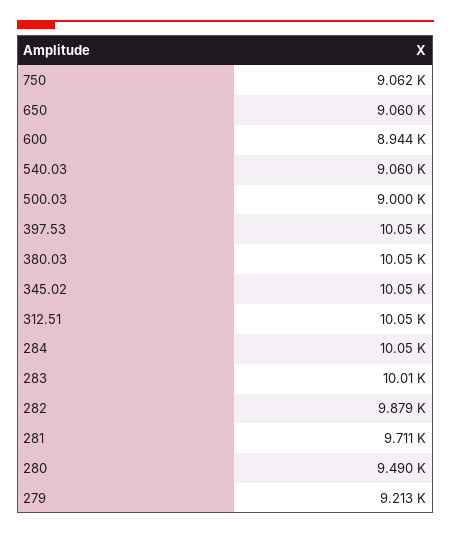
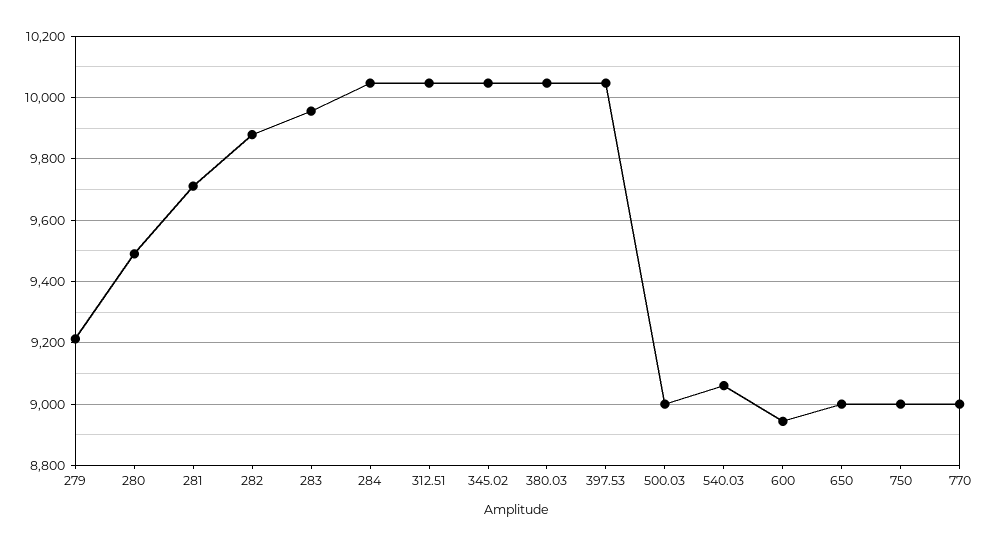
750: 9062 -> 9000
650: 9060 -> 9000
283: 10010 -> 9960
770: none -> 9000

